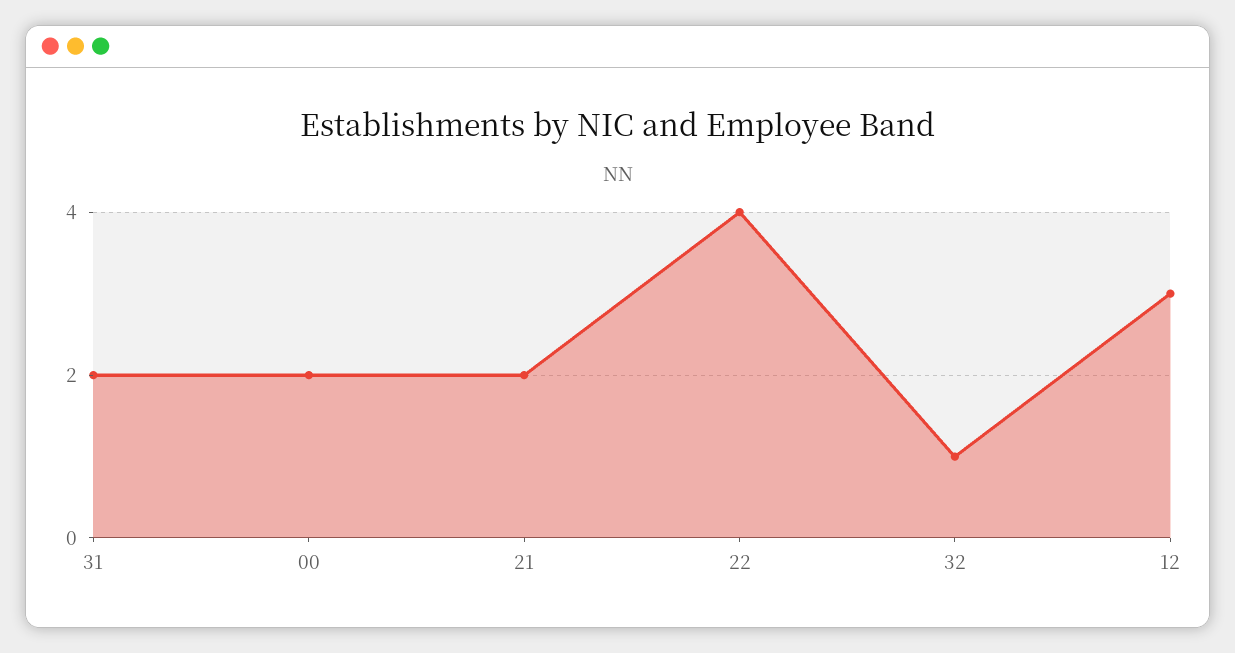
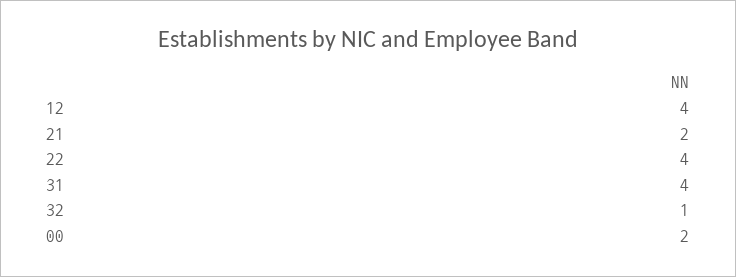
31: 2 -> 4
12: 3 -> 4

